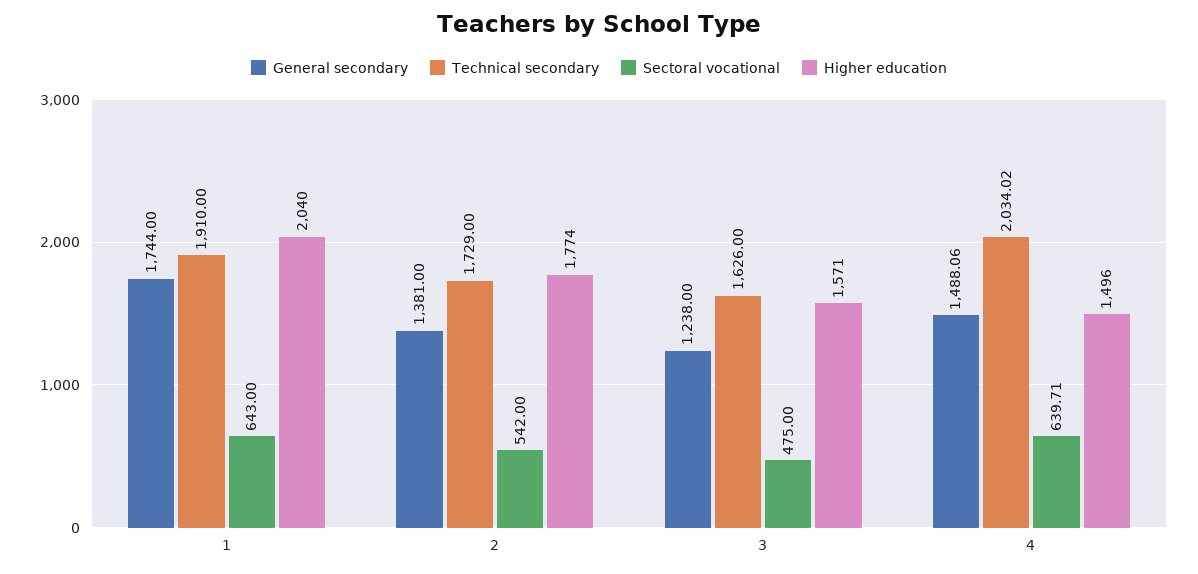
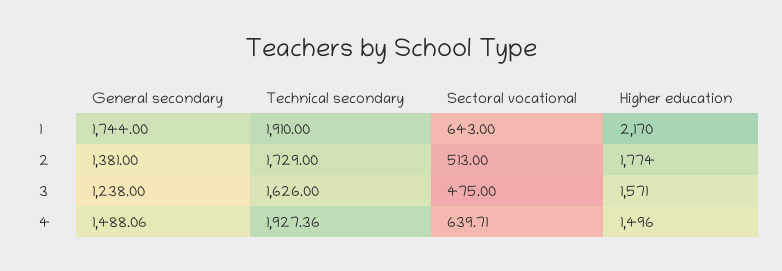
Higher education, 1: 2040 -> 2170
Sectoral vocational, 2: 542 -> 513
Technical secondary, 4: 2034.02 -> 1927.36

